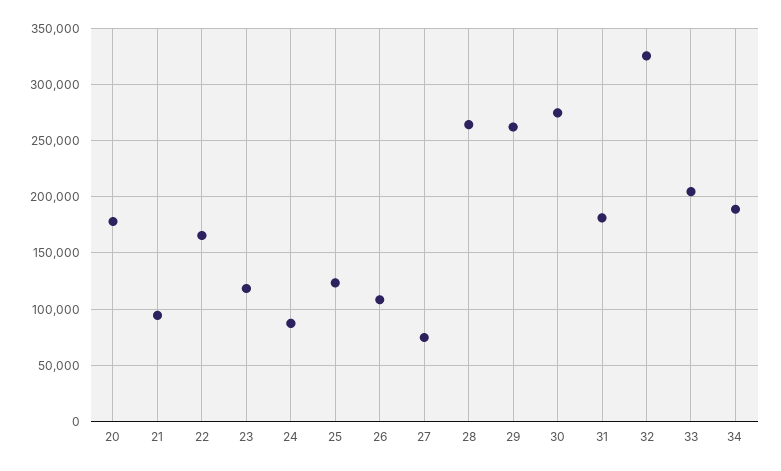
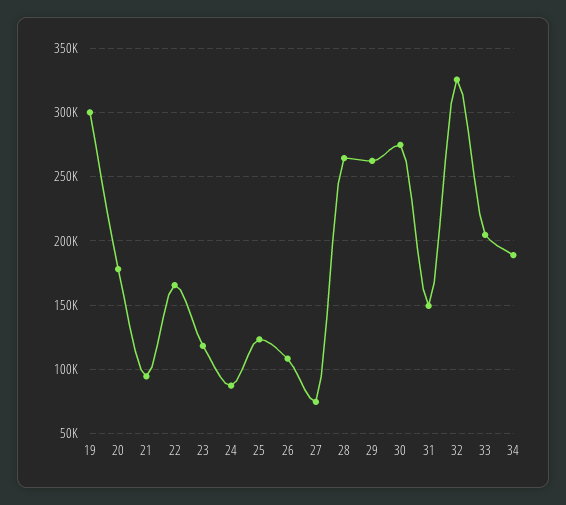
31: 180000 -> 150000
19: none -> 300000

